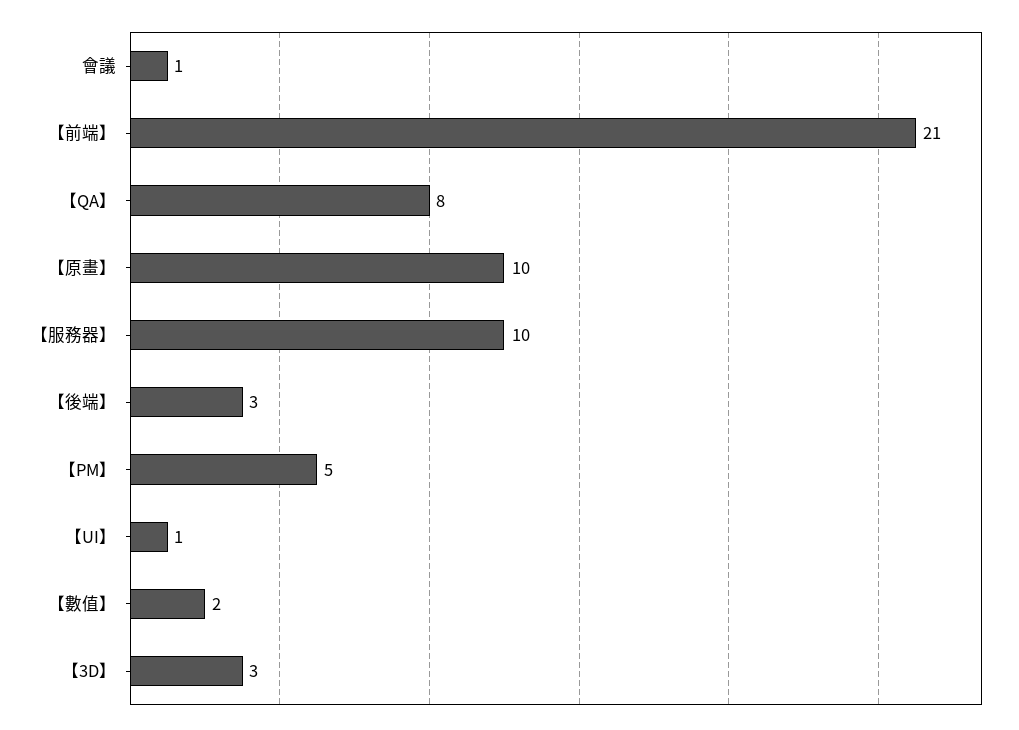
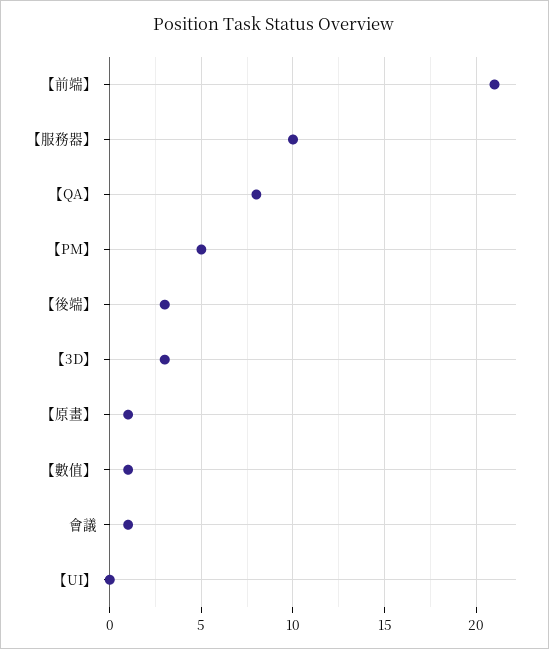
【原畫】: 10 -> 1
【UI】: 1 -> 0
【數值】: 2 -> 1

